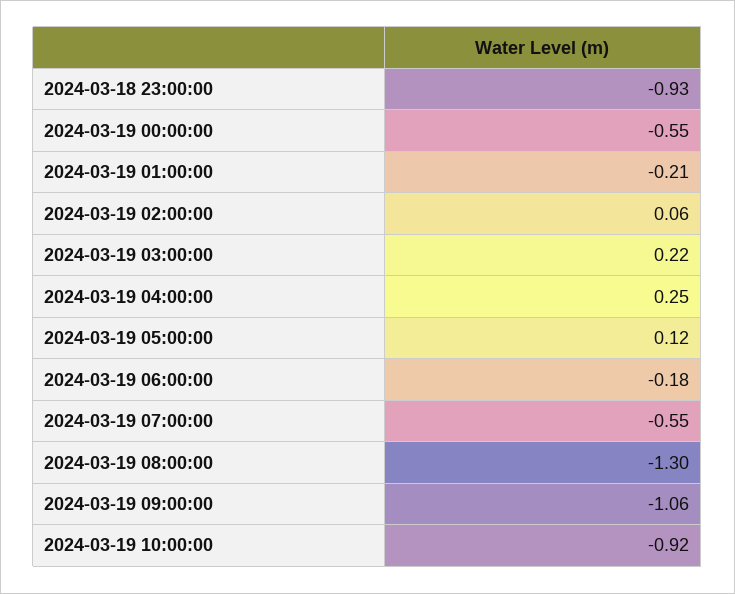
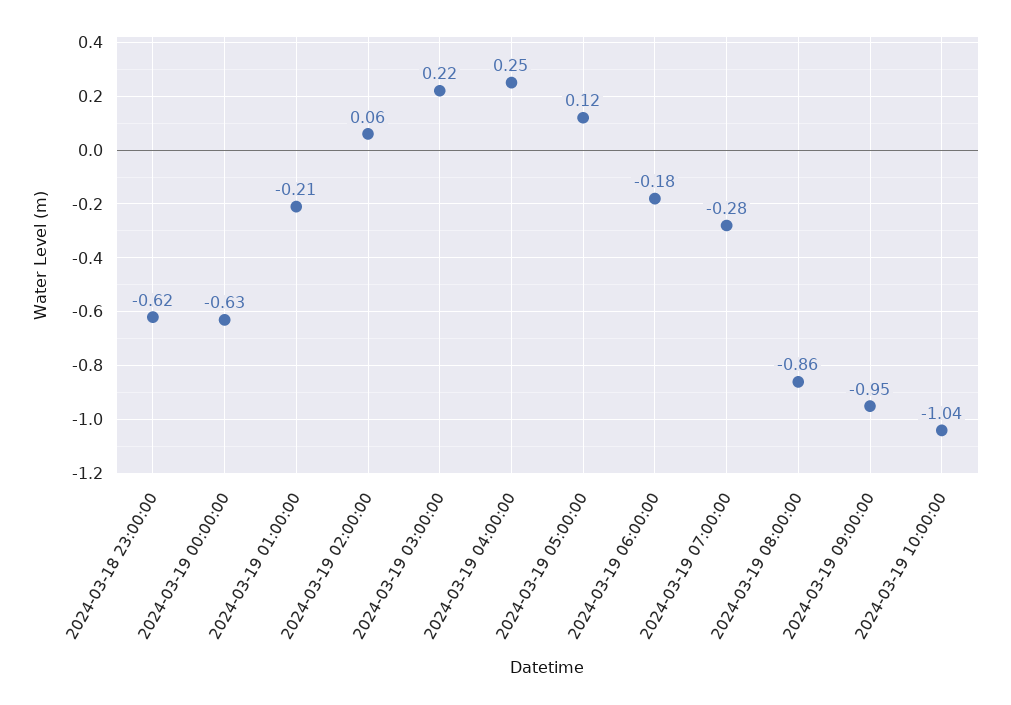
2024-03-18 23:00:00: -0.93 -> -0.62
2024-03-19 00:00:00: -0.55 -> -0.63
2024-03-19 07:00:00: -0.55 -> -0.28
2024-03-19 08:00:00: -1.3 -> -0.86
2024-03-19 09:00:00: -1.06 -> -0.95
2024-03-19 10:00:00: -0.92 -> -1.04

